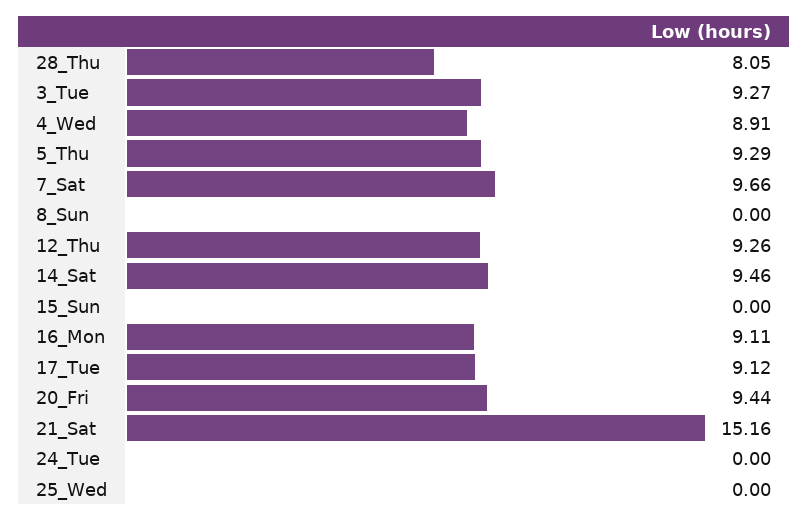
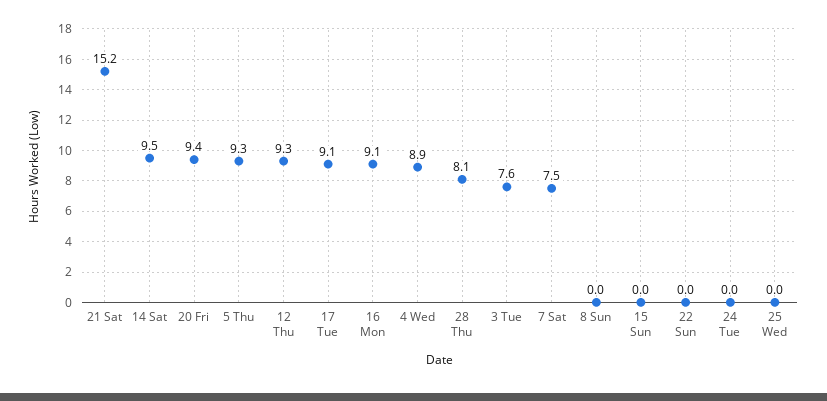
3_Tue: 9.27 -> 7.6
7_Sat: 9.66 -> 7.5
22 Sun: none -> 0

